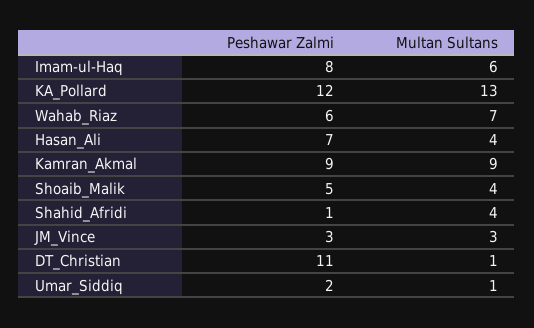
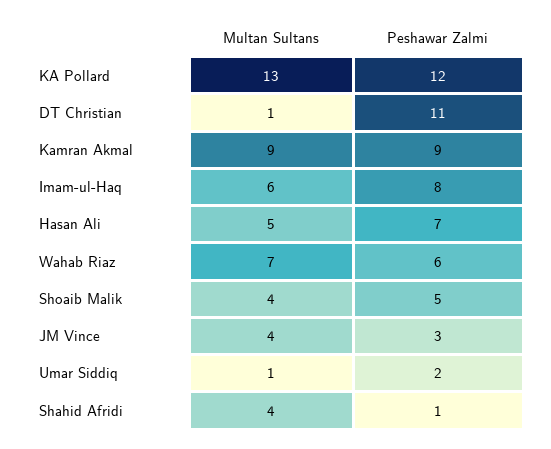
Multan Sultans, Hasan_Ali: 4 -> 5
Multan Sultans, JM_Vince: 3 -> 4

